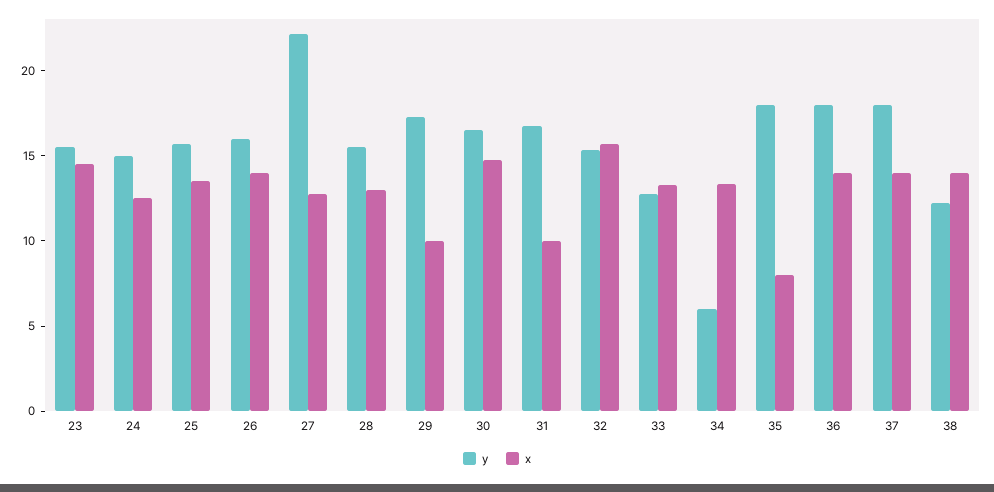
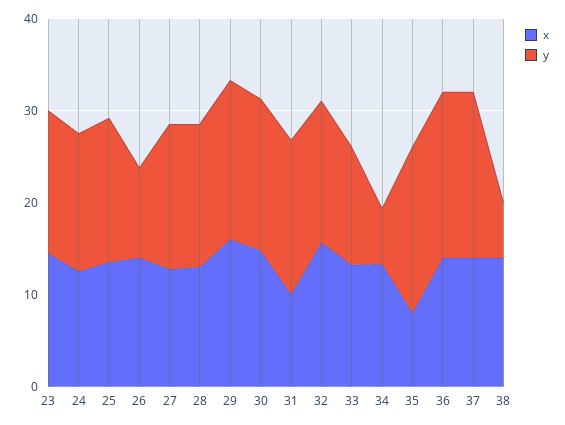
y, 26: 16 -> 10
y, 27: 22 -> 16
x, 29: 10 -> 16
y, 38: 12 -> 6

